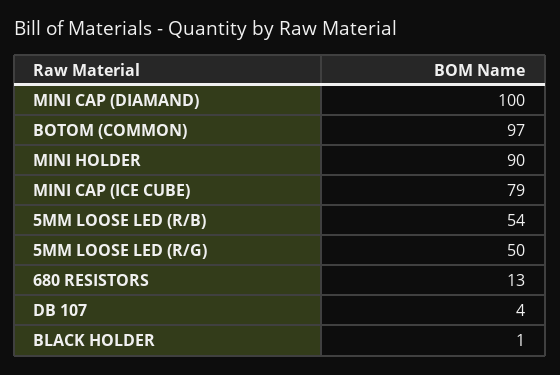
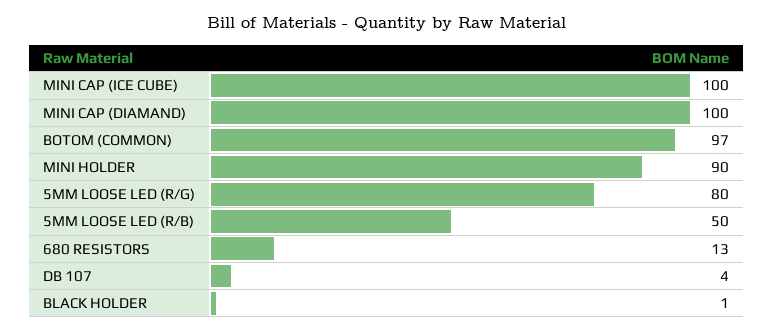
MINI CAP (ICE CUBE): 79 -> 100
5MM LOOSE LED (R/B): 54 -> 50
5MM LOOSE LED (R/G): 50 -> 80

